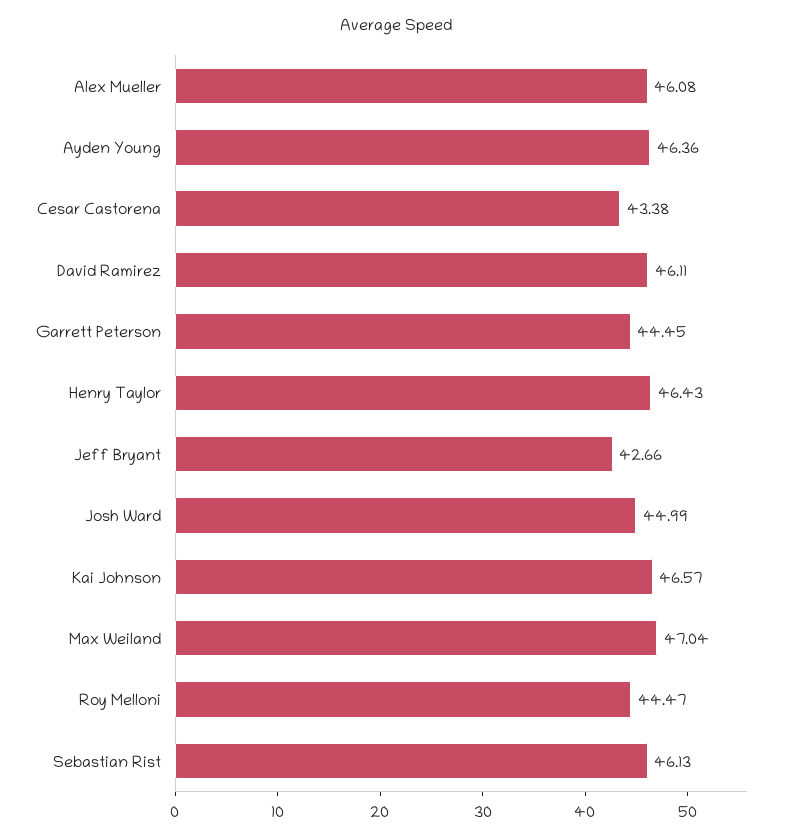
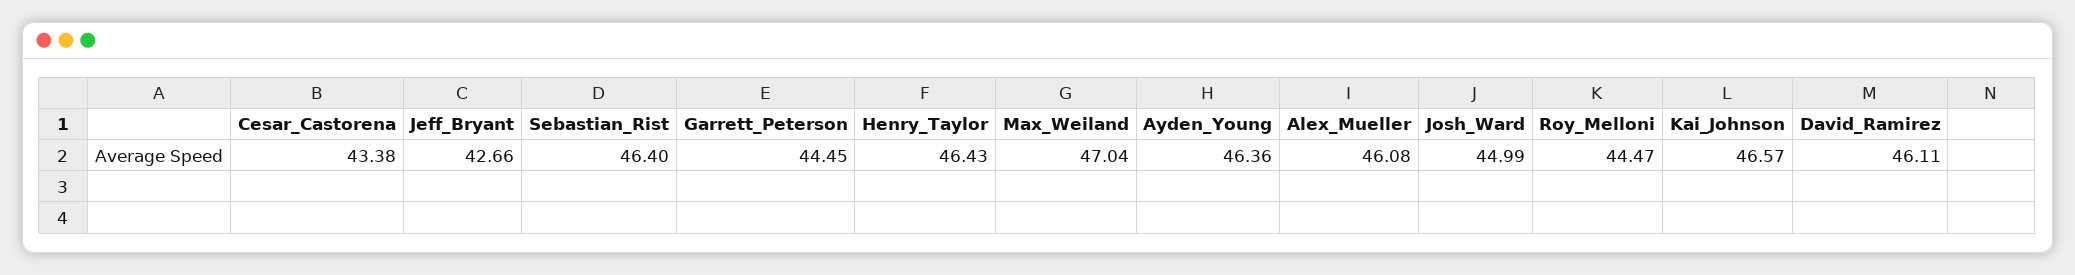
Sebastian Rist: 46.13 -> 46.4

